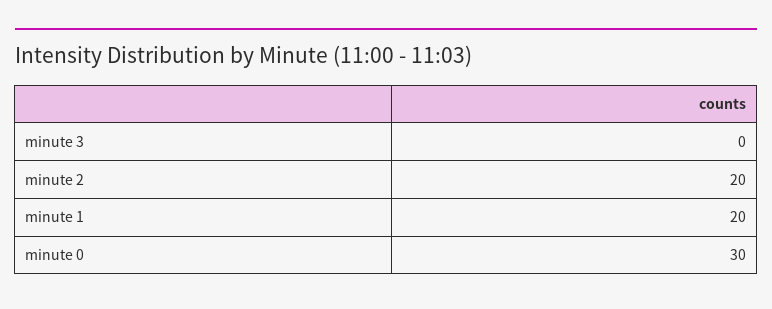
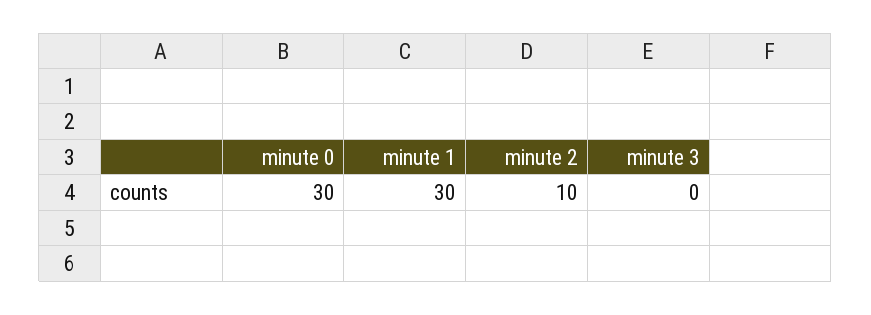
minute 2: 20 -> 10
minute 1: 20 -> 30

